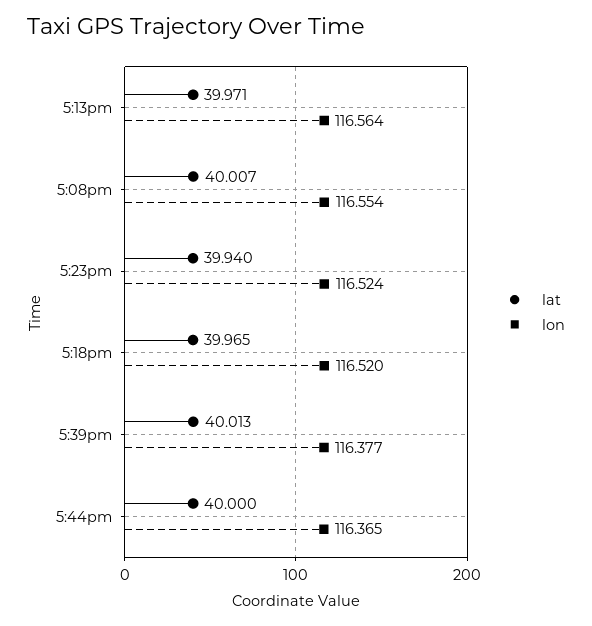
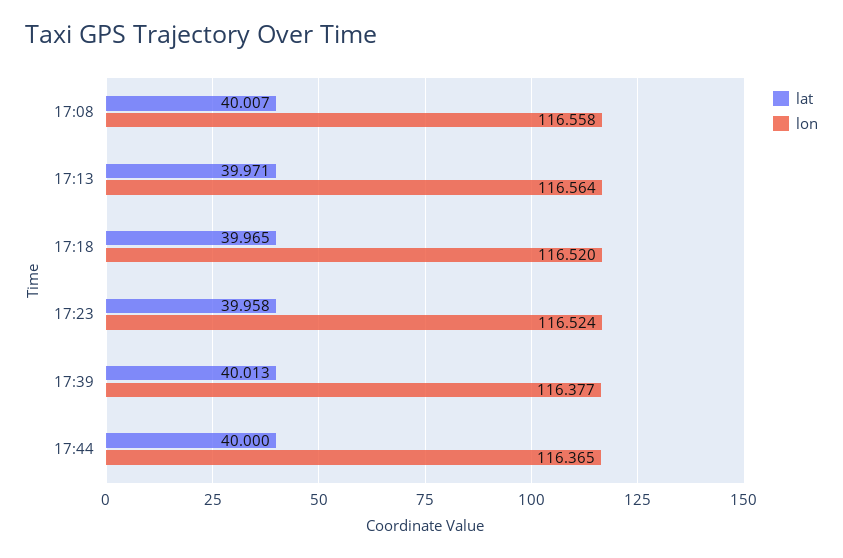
lon, 5:08pm: 116.554 -> 116.558
lat, 5:23pm: 39.94 -> 39.958

